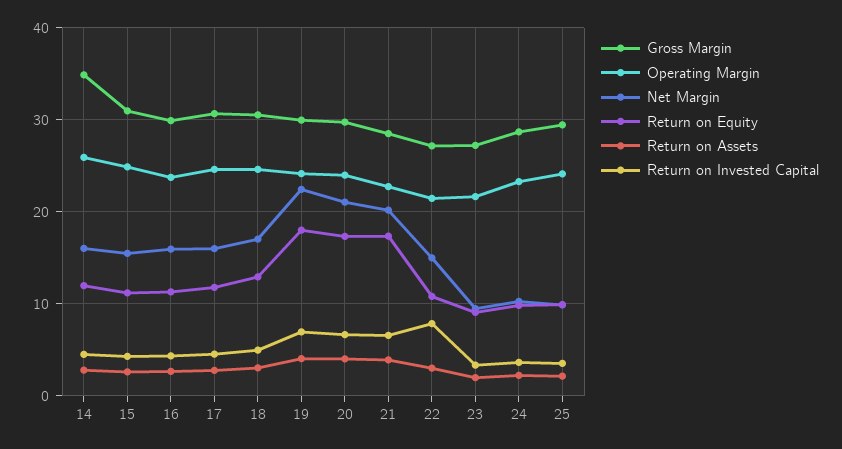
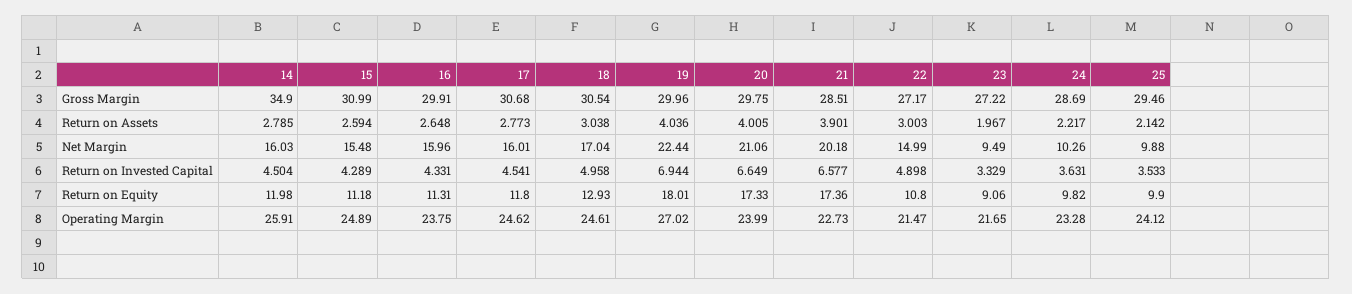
Operating Margin, 19: 24 -> 27.02
Return on Invested Capital, 22: 8 -> 4.898

